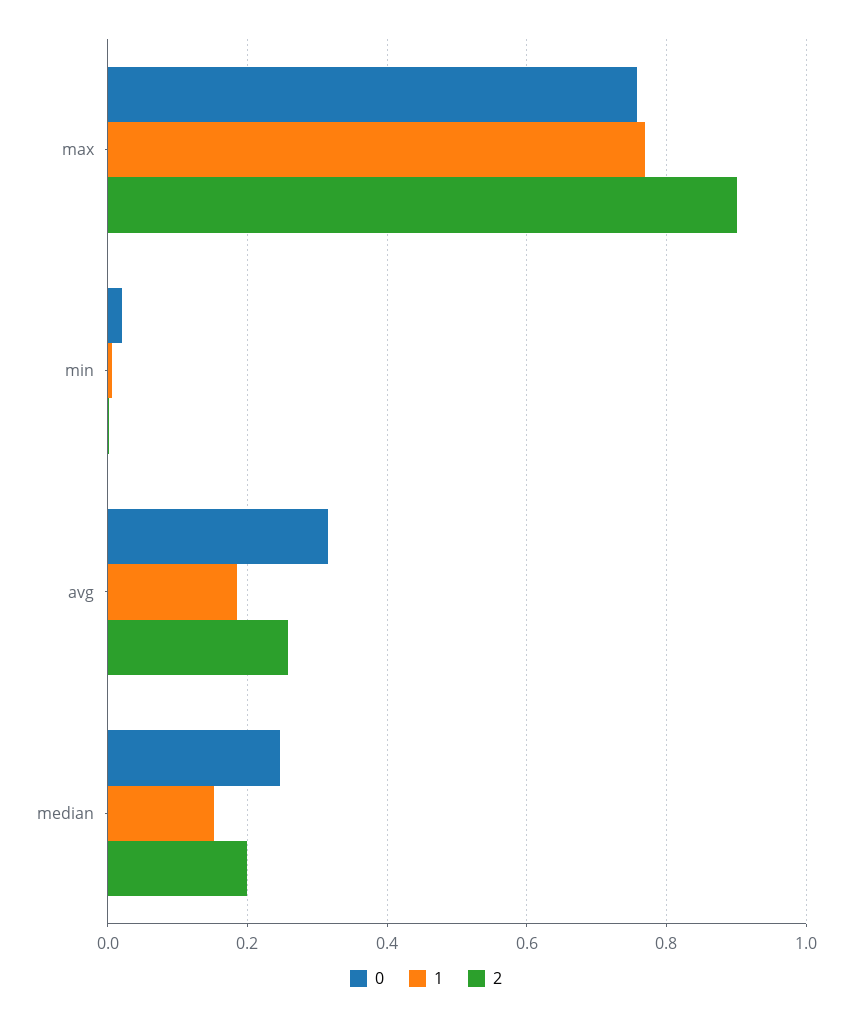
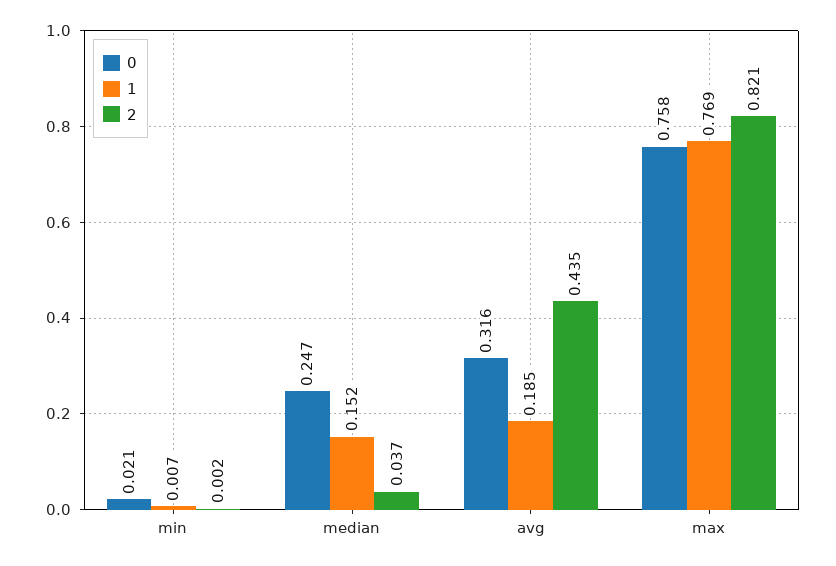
2, max: 0.9 -> 0.821
2, avg: 0.26 -> 0.435
2, median: 0.2 -> 0.037

